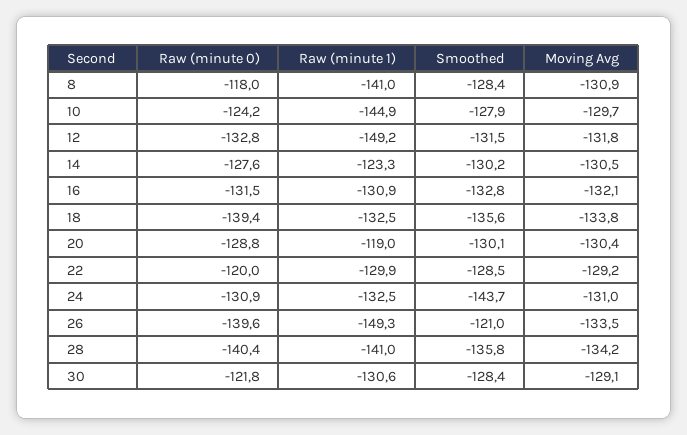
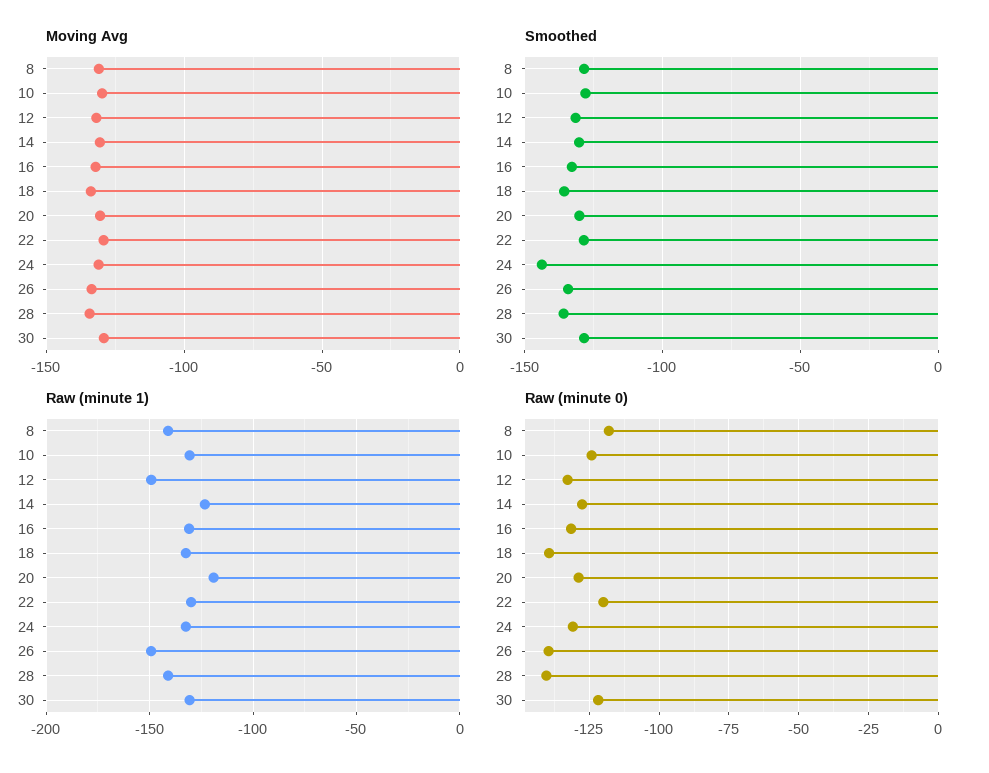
Raw (minute 1), 10: -144.9 -> -130
Smoothed, 26: -121 -> -135

